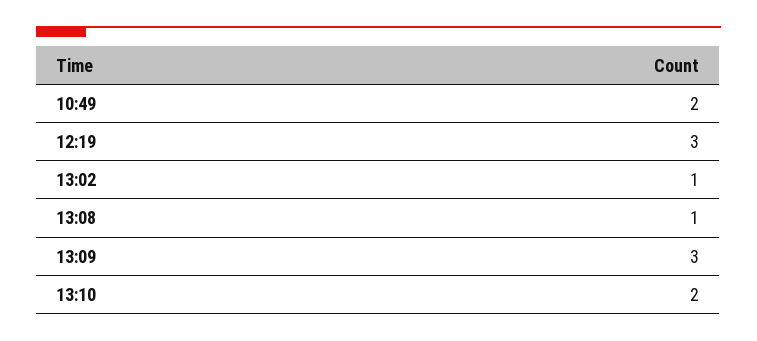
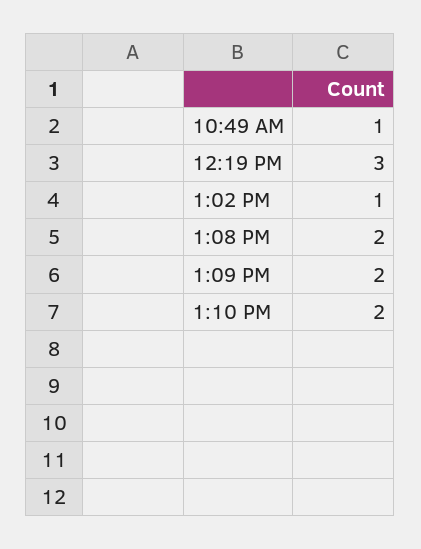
10:49: 2 -> 1
13:08: 1 -> 2
13:09: 3 -> 2

